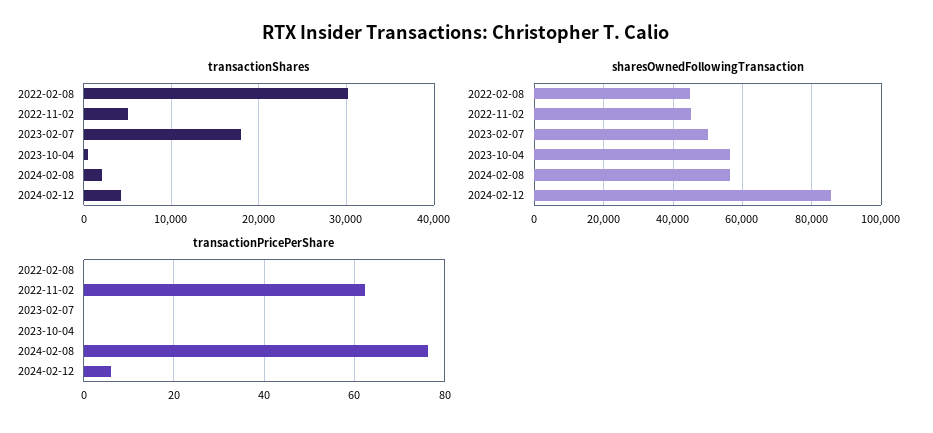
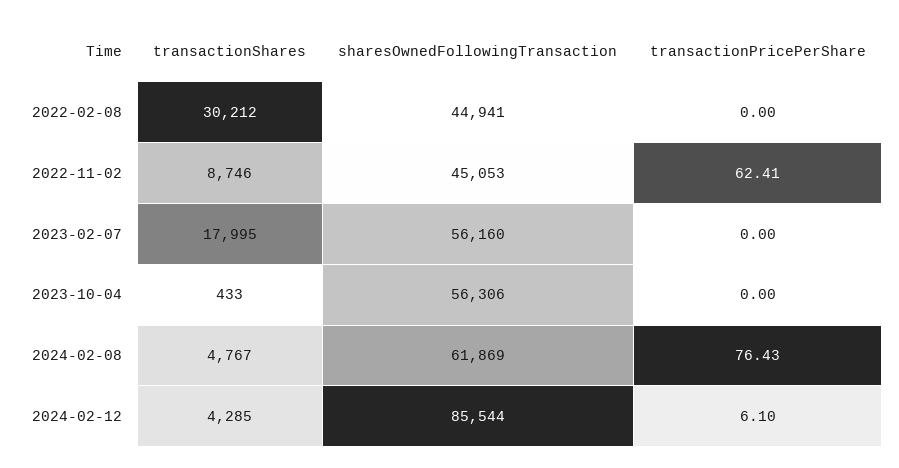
transactionShares, 2022-11-02: 5000 -> 8746
transactionShares, 2024-02-08: 2000 -> 4767
sharesOwnedFollowingTransaction, 2023-02-07: 50000 -> 56160
sharesOwnedFollowingTransaction, 2024-02-08: 56000 -> 61869

